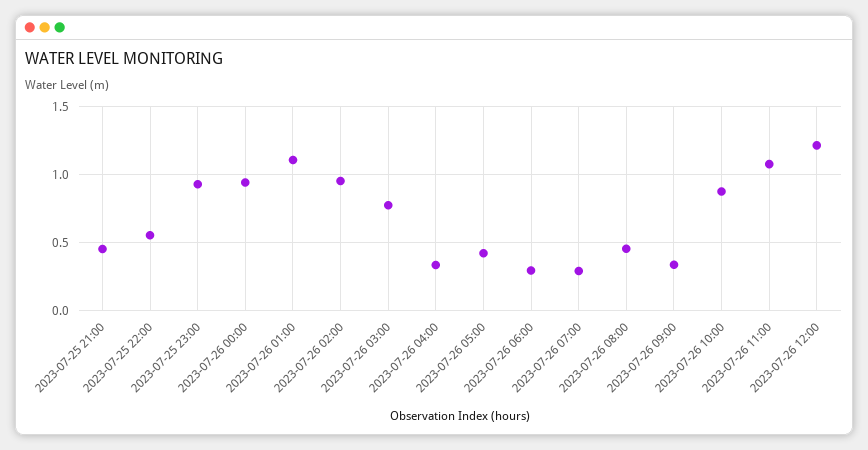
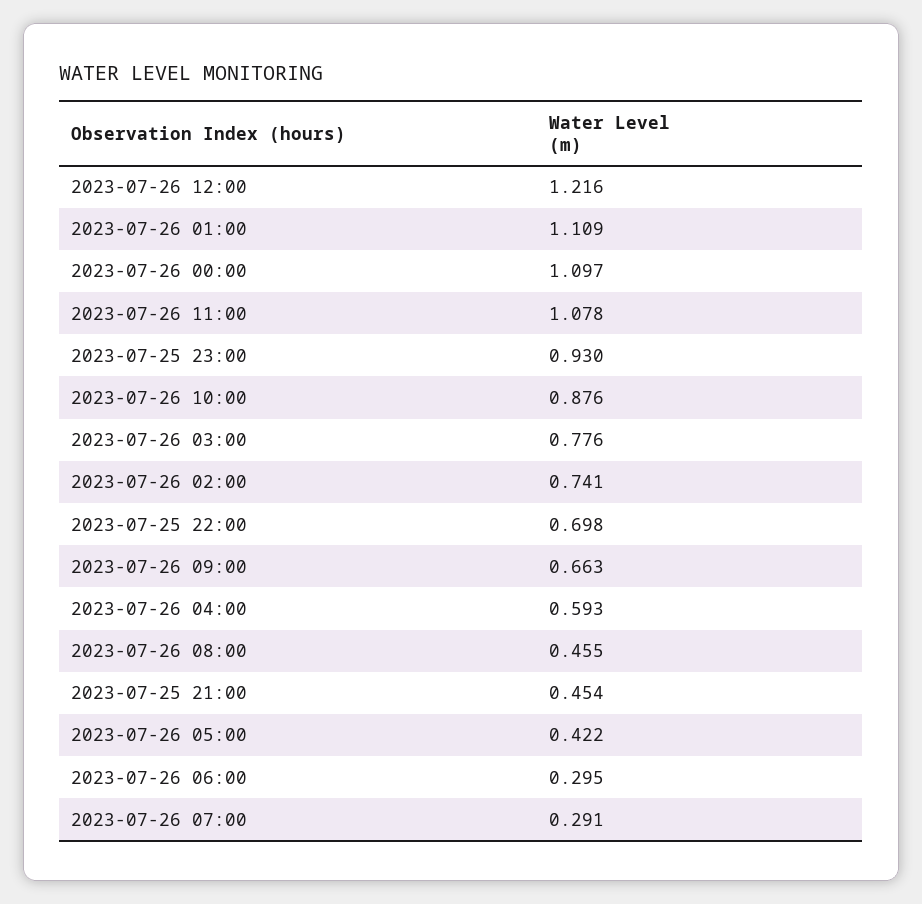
2023-07-25 22:00: 0.55 -> 0.698
2023-07-26 00:00: 0.95 -> 1.097
2023-07-26 02:00: 0.95 -> 0.741
2023-07-26 04:00: 0.35 -> 0.593
2023-07-26 09:00: 0.35 -> 0.663

